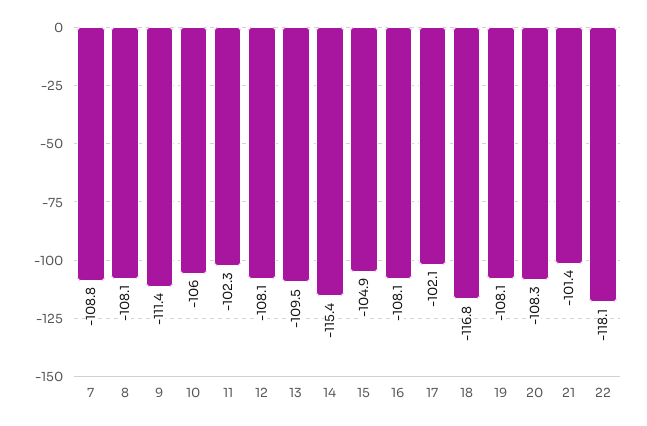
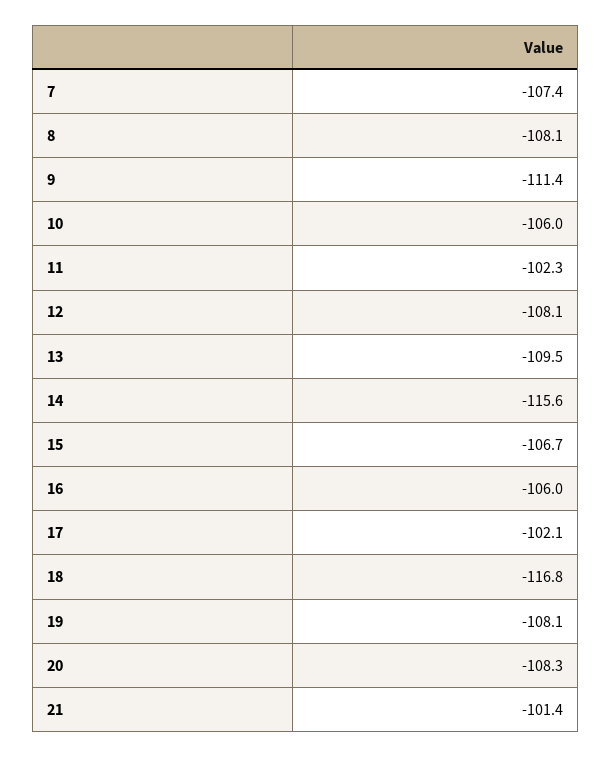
7: -108.8 -> -107.4
14: -115.4 -> -115.6
15: -104.9 -> -106.7
16: -108.1 -> -106
22: -118.1 -> none

